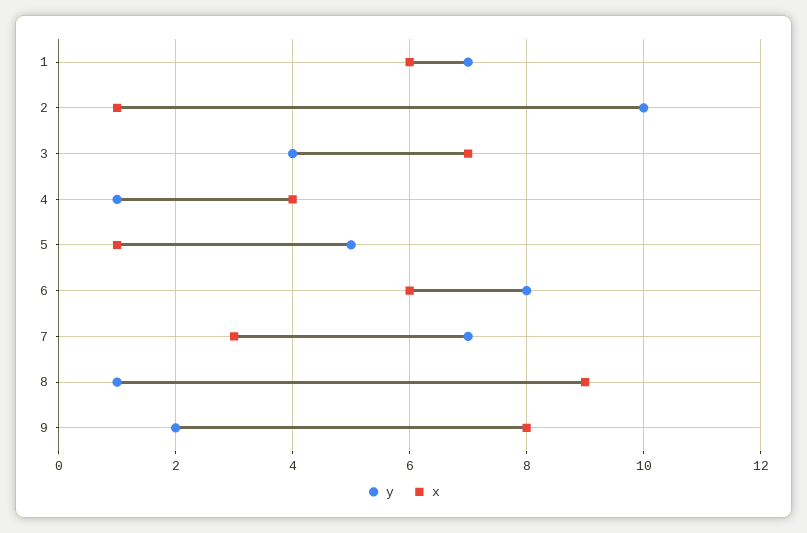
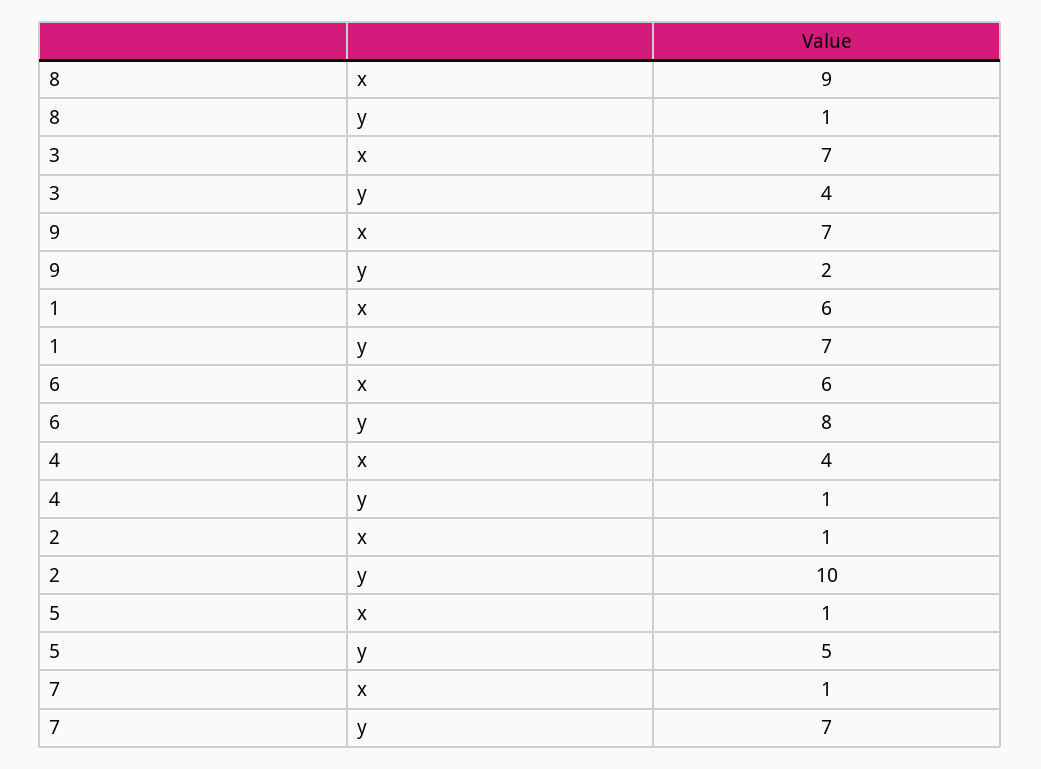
x, 7: 3 -> 1
x, 9: 8 -> 7

